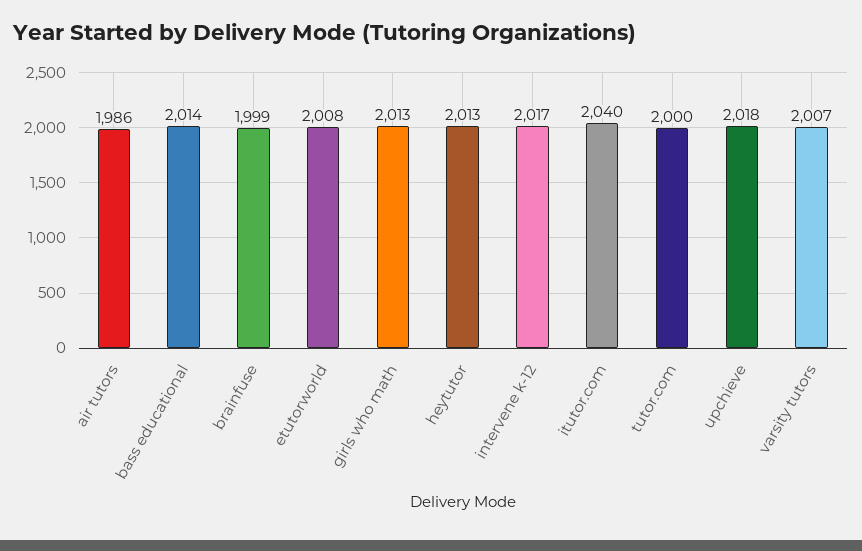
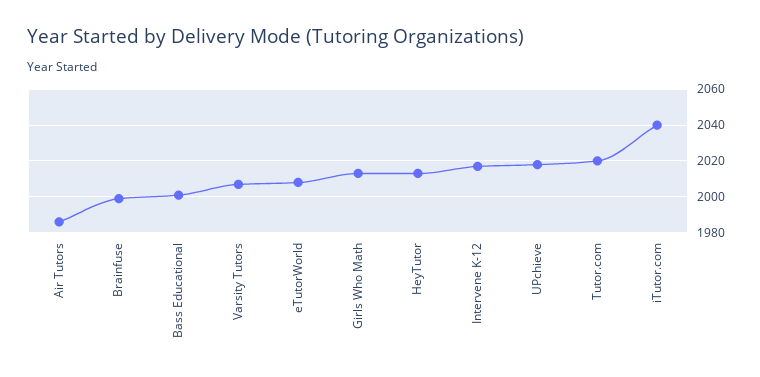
bass educational: 2014 -> 2000
tutor.com: 2000 -> 2020

